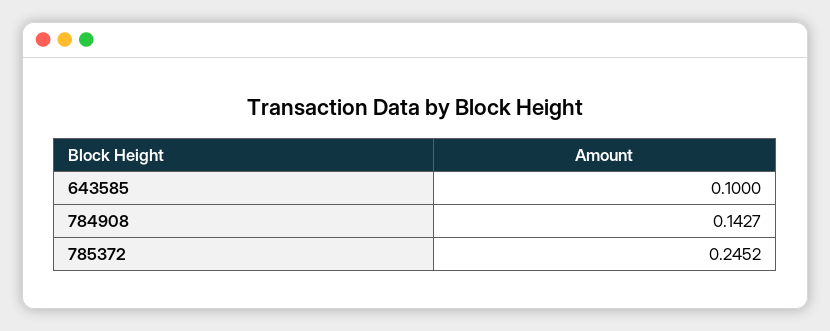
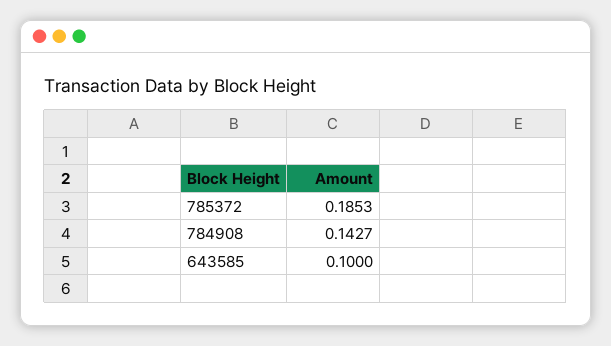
785372: 0.2452 -> 0.1853

